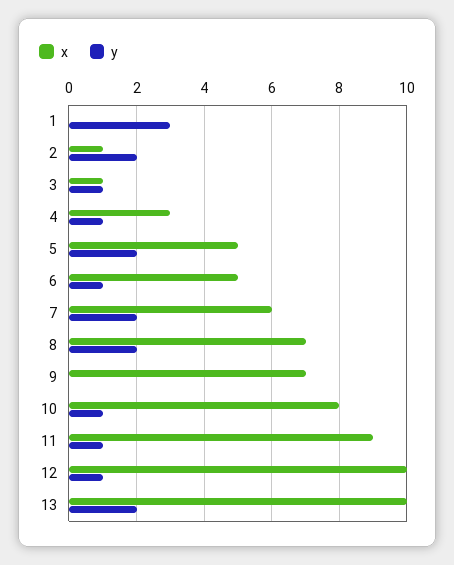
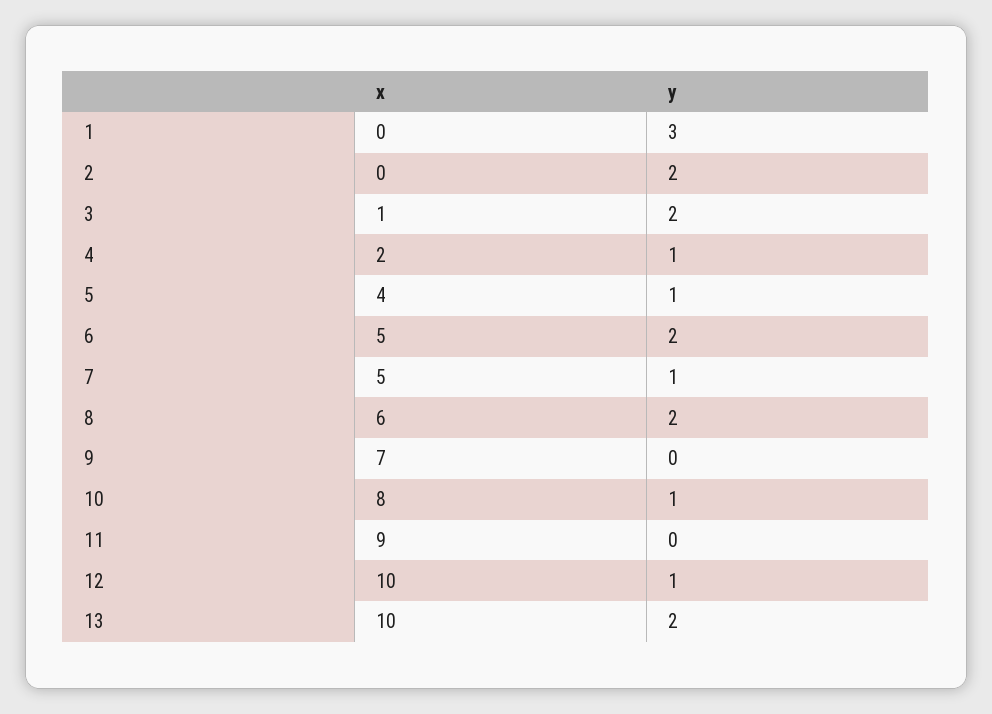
x, 2: 1 -> 0
y, 3: 1 -> 2
x, 4: 3 -> 2
x, 5: 5 -> 4
y, 5: 2 -> 1
y, 6: 1 -> 2
x, 7: 6 -> 5
y, 7: 2 -> 1
x, 8: 7 -> 6
y, 11: 1 -> 0

